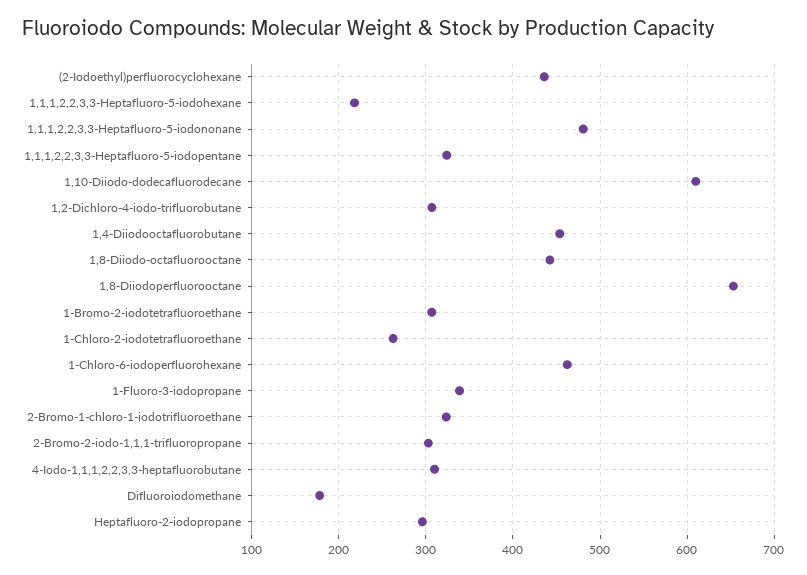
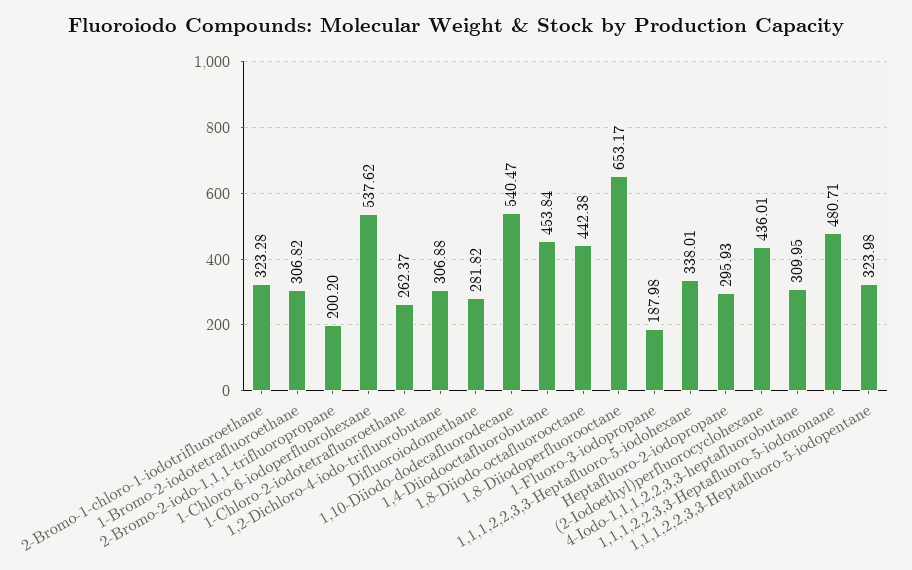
1,1,1,2,2,3,3-Heptafluoro-5-iodohexane: 220 -> 338.01
1,10-Diiodo-dodecafluorodecane: 610 -> 540.47
1-Chloro-6-iodoperfluorohexane: 460 -> 537.62
1-Fluoro-3-iodopropane: 340 -> 187.98
2-Bromo-2-iodo-1,1,1-trifluoropropane: 300 -> 200.2
Difluoroiodomethane: 180 -> 281.82

